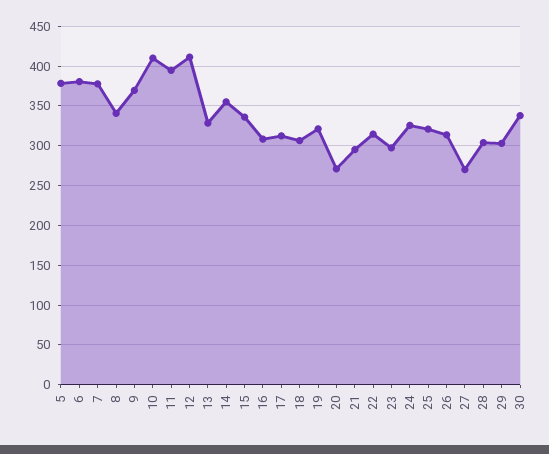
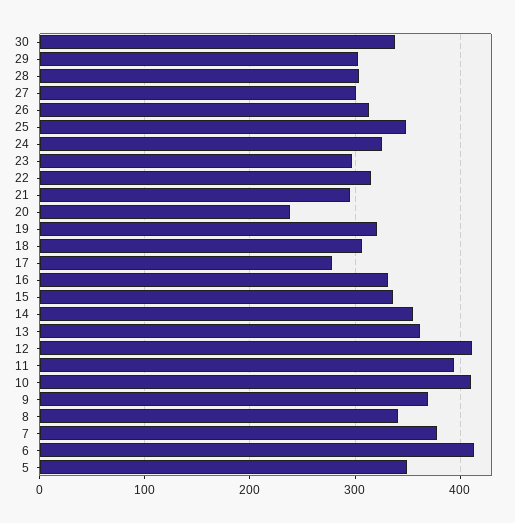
5: 380 -> 350
6: 380 -> 410
13: 330 -> 360
16: 310 -> 330
17: 310 -> 280
20: 270 -> 240
25: 320 -> 350
27: 270 -> 300

